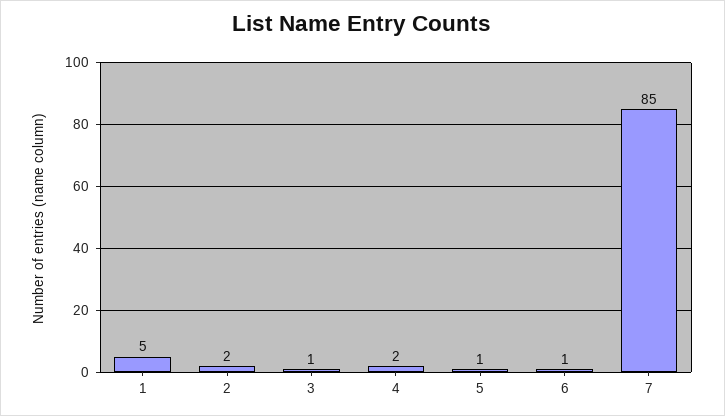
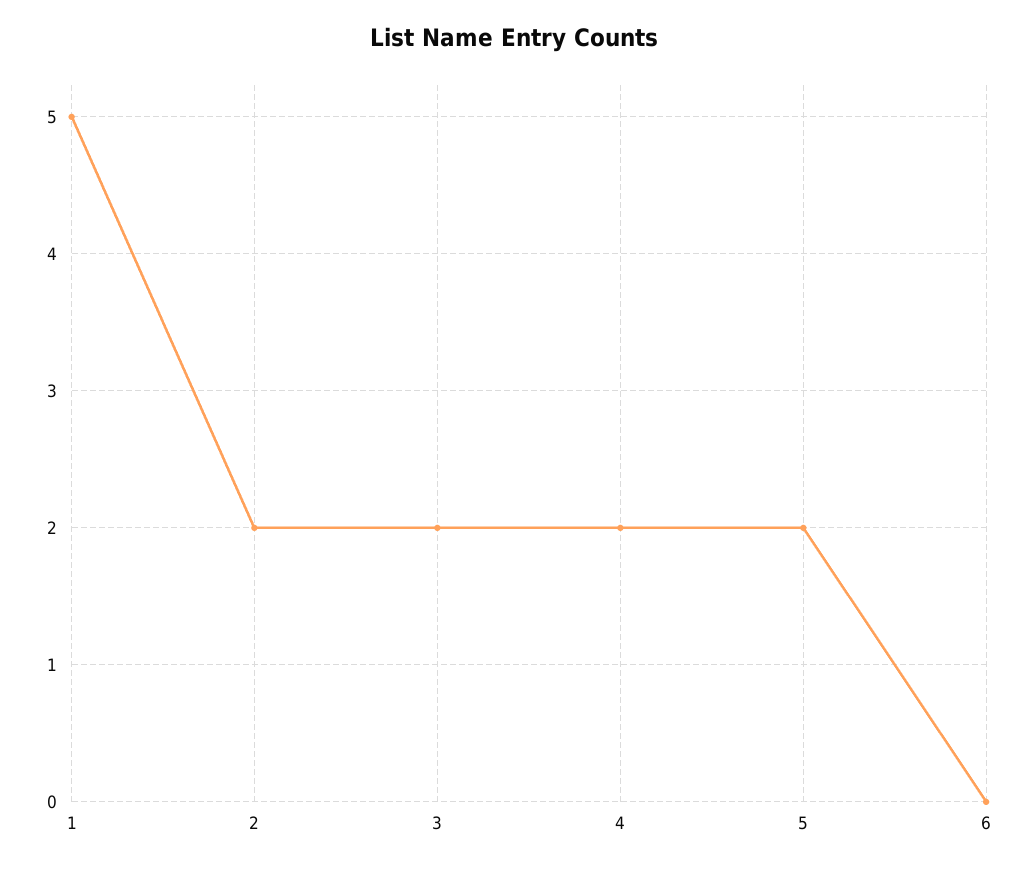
3: 1 -> 2
5: 1 -> 2
6: 1 -> 0
7: 85 -> none

